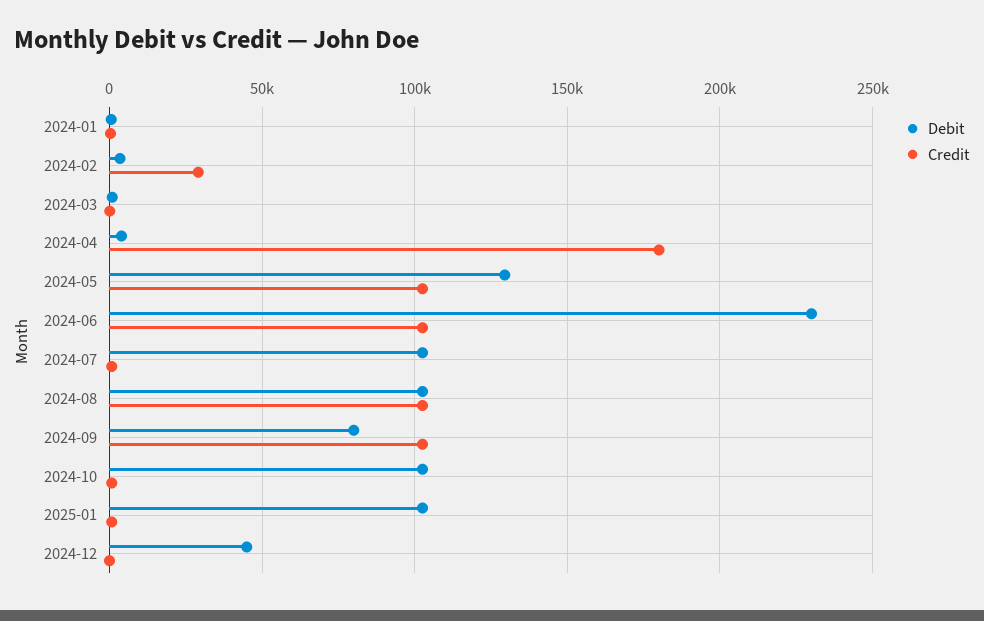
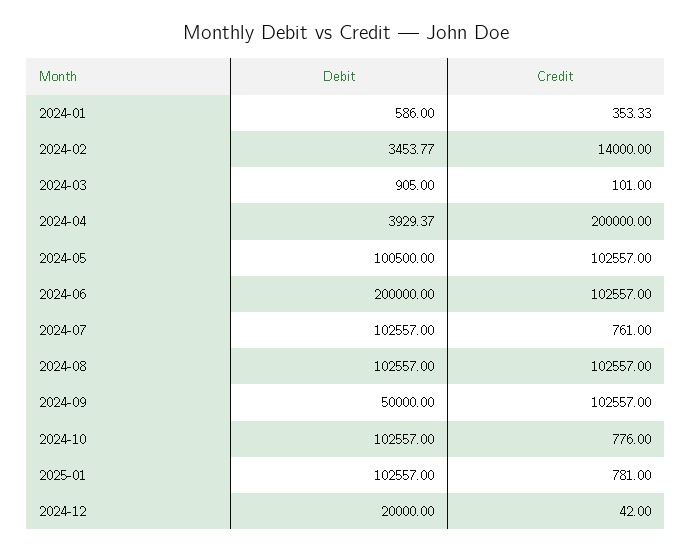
Credit, 2024-02: 30000 -> 14000
Credit, 2024-04: 180000 -> 200000
Debit, 2024-05: 130000 -> 100500
Debit, 2024-06: 230000 -> 200000
Debit, 2024-09: 80000 -> 50000
Debit, 2024-12: 45000 -> 20000

